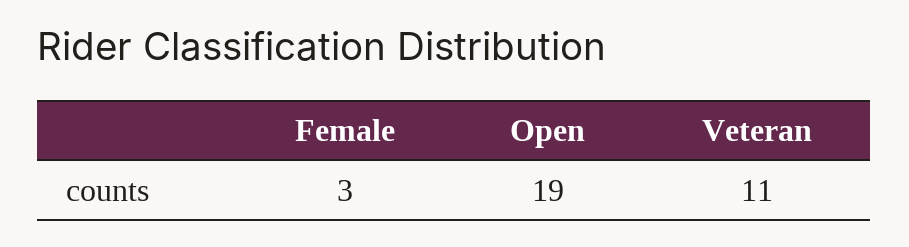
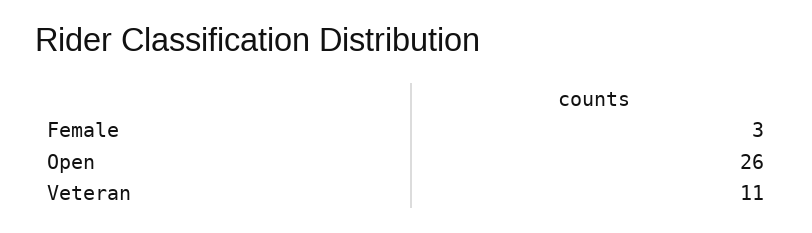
Open: 19 -> 26

